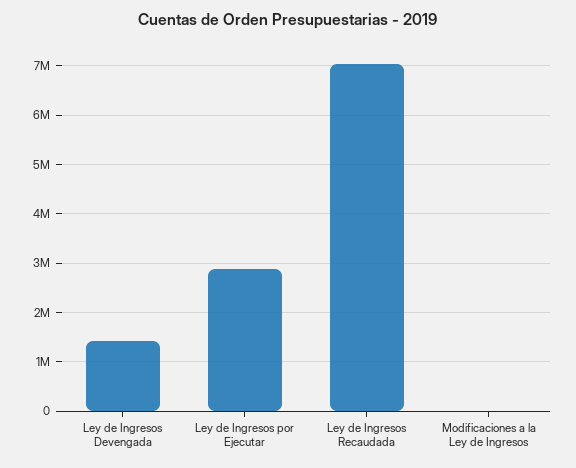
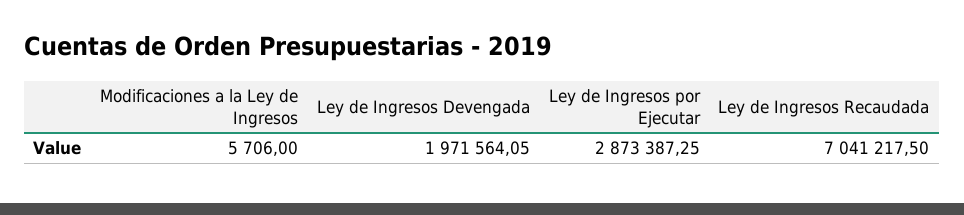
Ley de Ingresos Devengada: 1400000 -> 1971564.05

